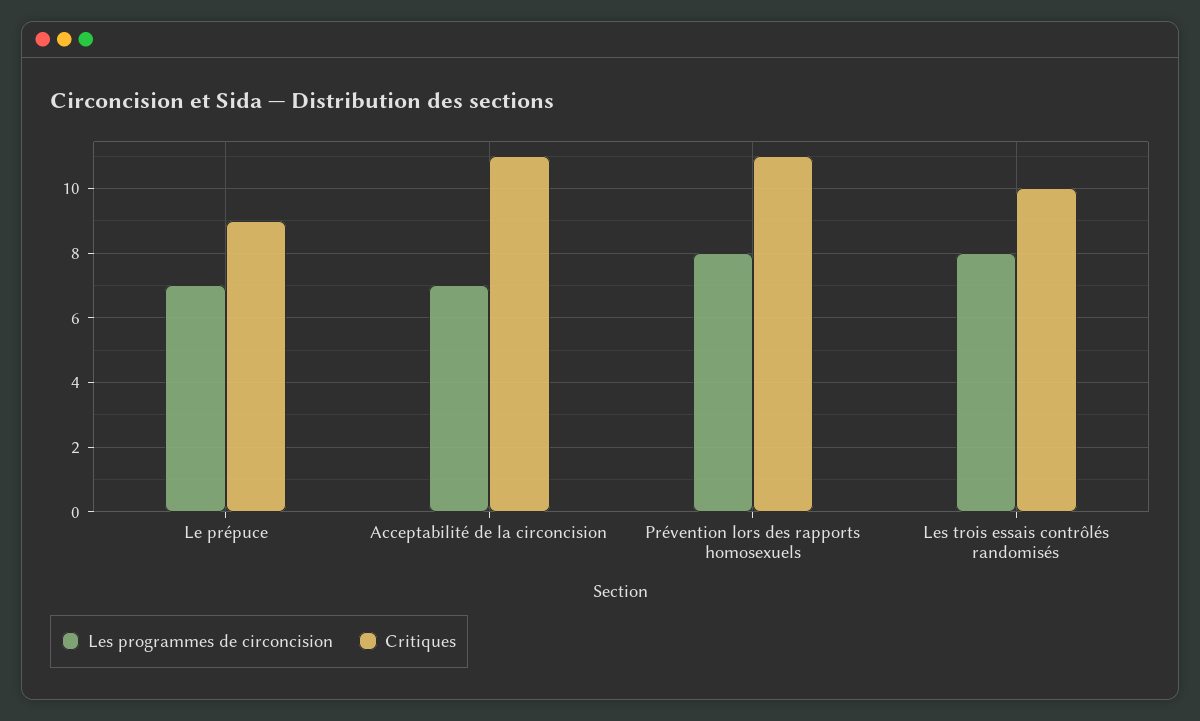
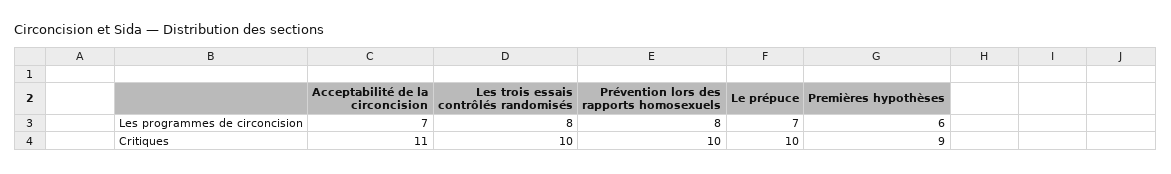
Critiques, Le prépuce: 9 -> 10
Critiques, Prévention lors des rapports homosexuels: 11 -> 10
Les programmes de circoncision, Premières hypothèses: none -> 6
Critiques, Premières hypothèses: none -> 9

